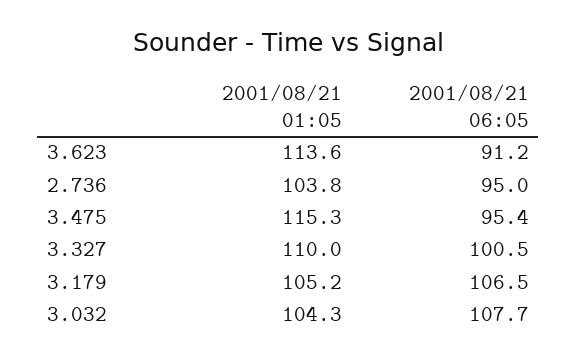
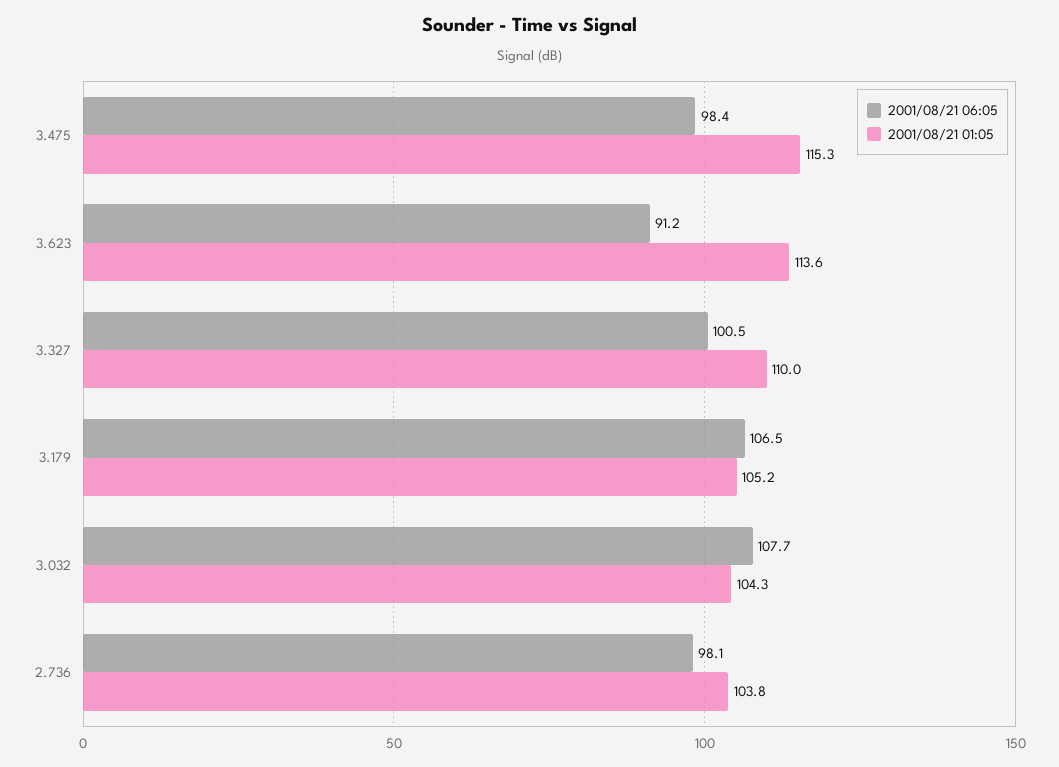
2001/08/21 06:05, 2.736: 95 -> 98.1
2001/08/21 06:05, 3.475: 95.4 -> 98.4

